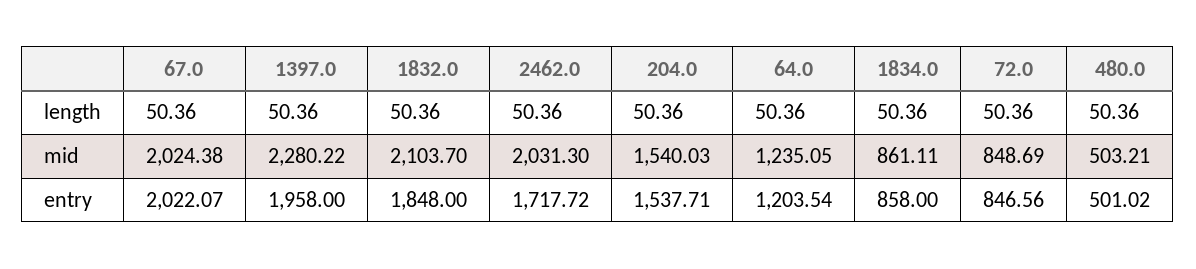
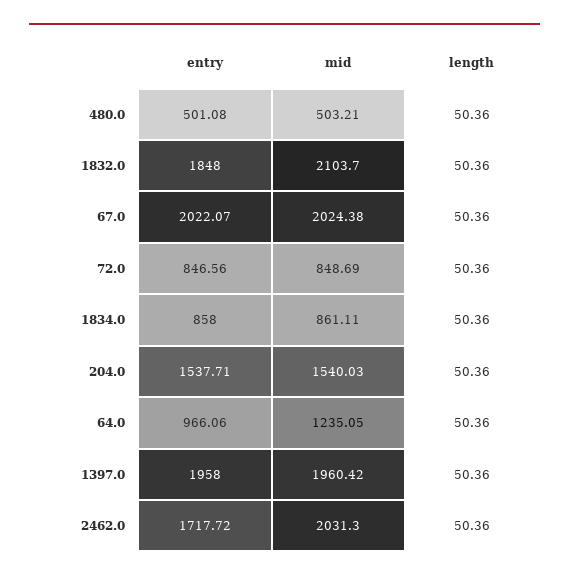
1397.0, mid: 2280.22 -> 1960.42
64.0, entry: 1203.54 -> 966.06
480.0, entry: 501.02 -> 501.08

